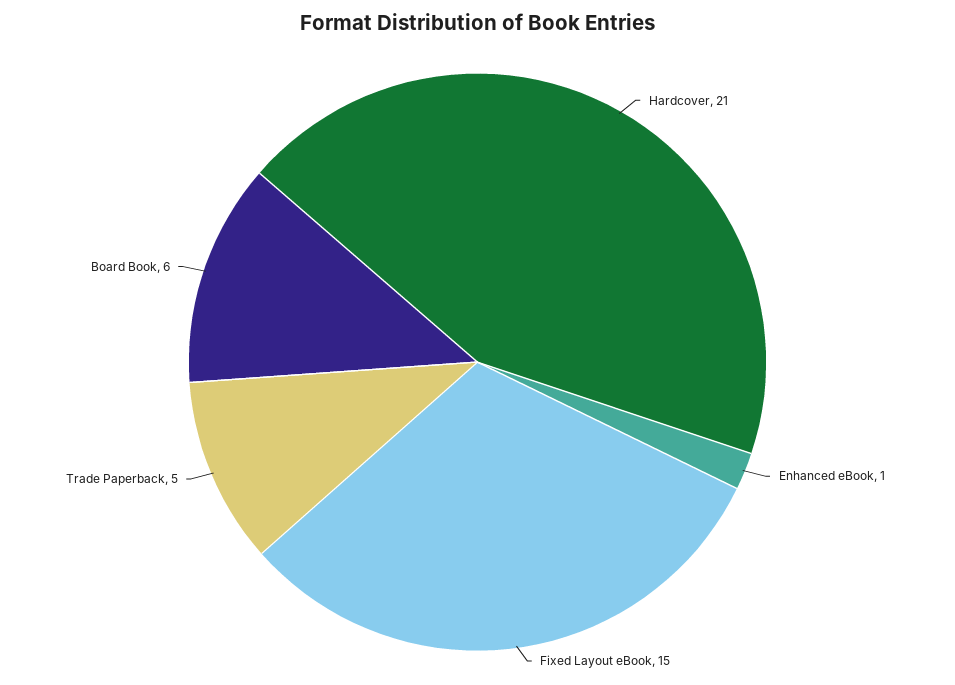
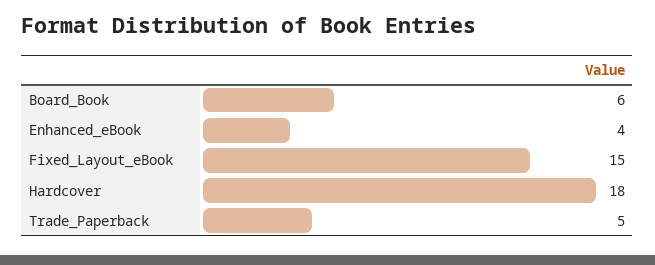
Hardcover: 21 -> 18
Enhanced eBook: 1 -> 4

